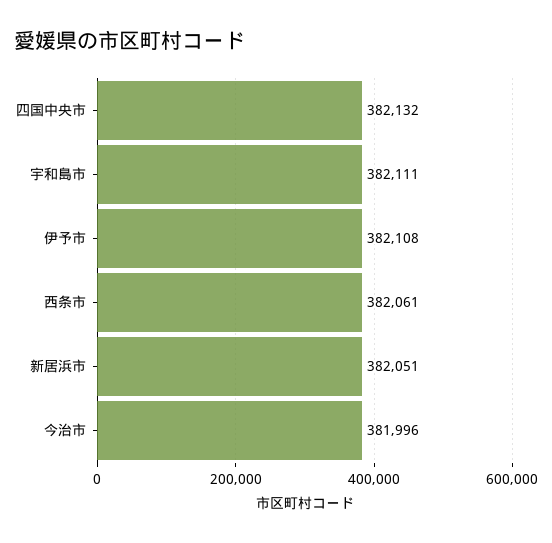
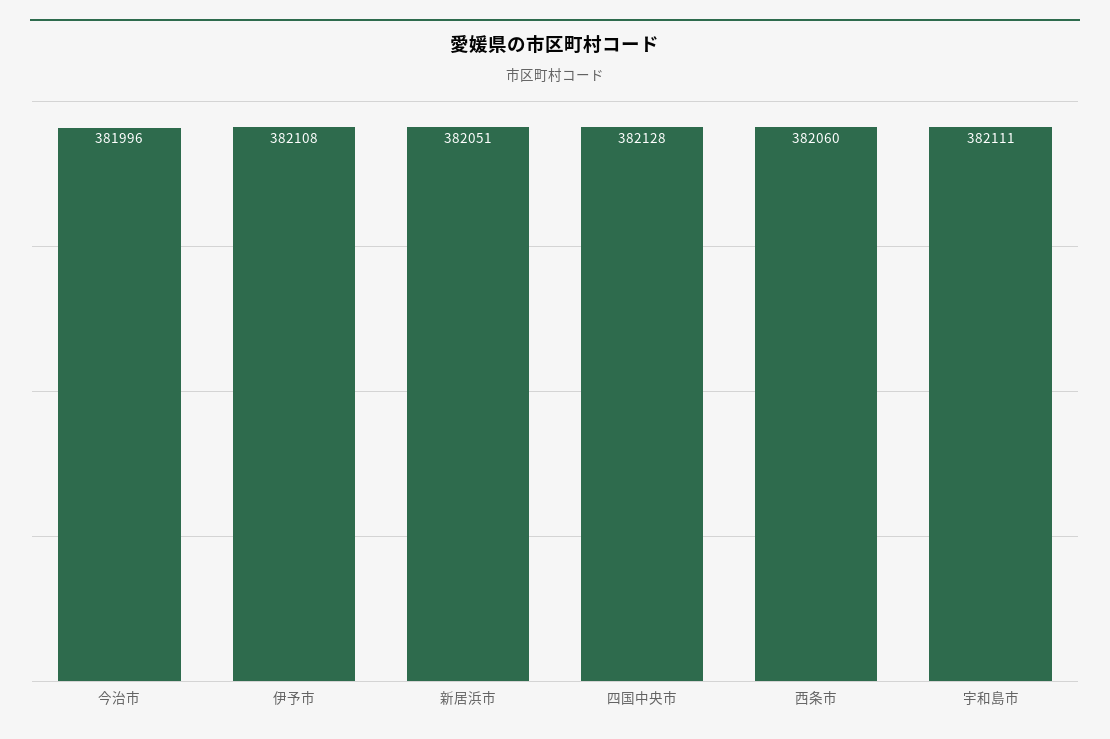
四国中央市: 382132 -> 382128
西条市: 382061 -> 382060

